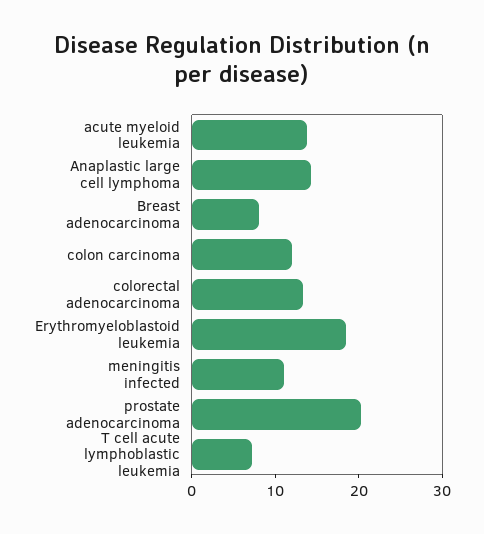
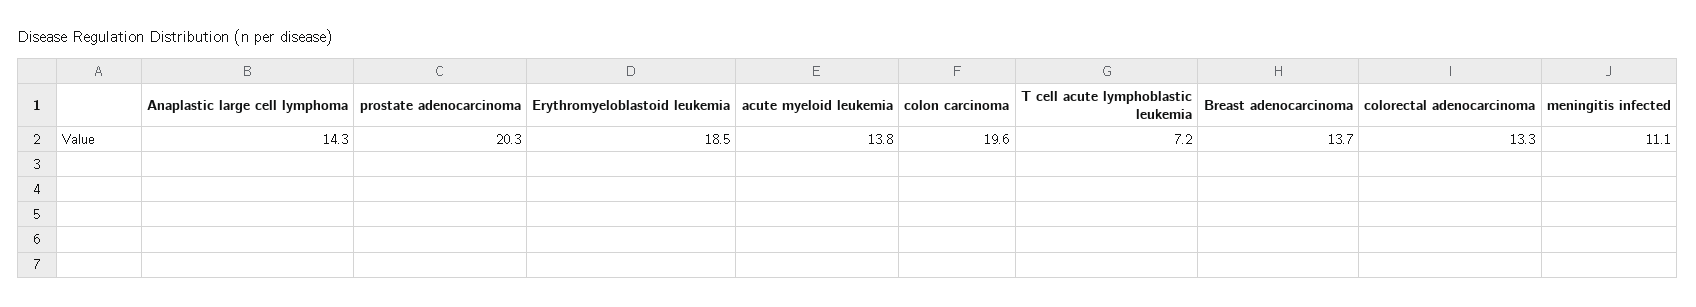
Breast adenocarcinoma: 8 -> 13.7
colon carcinoma: 12 -> 19.6

